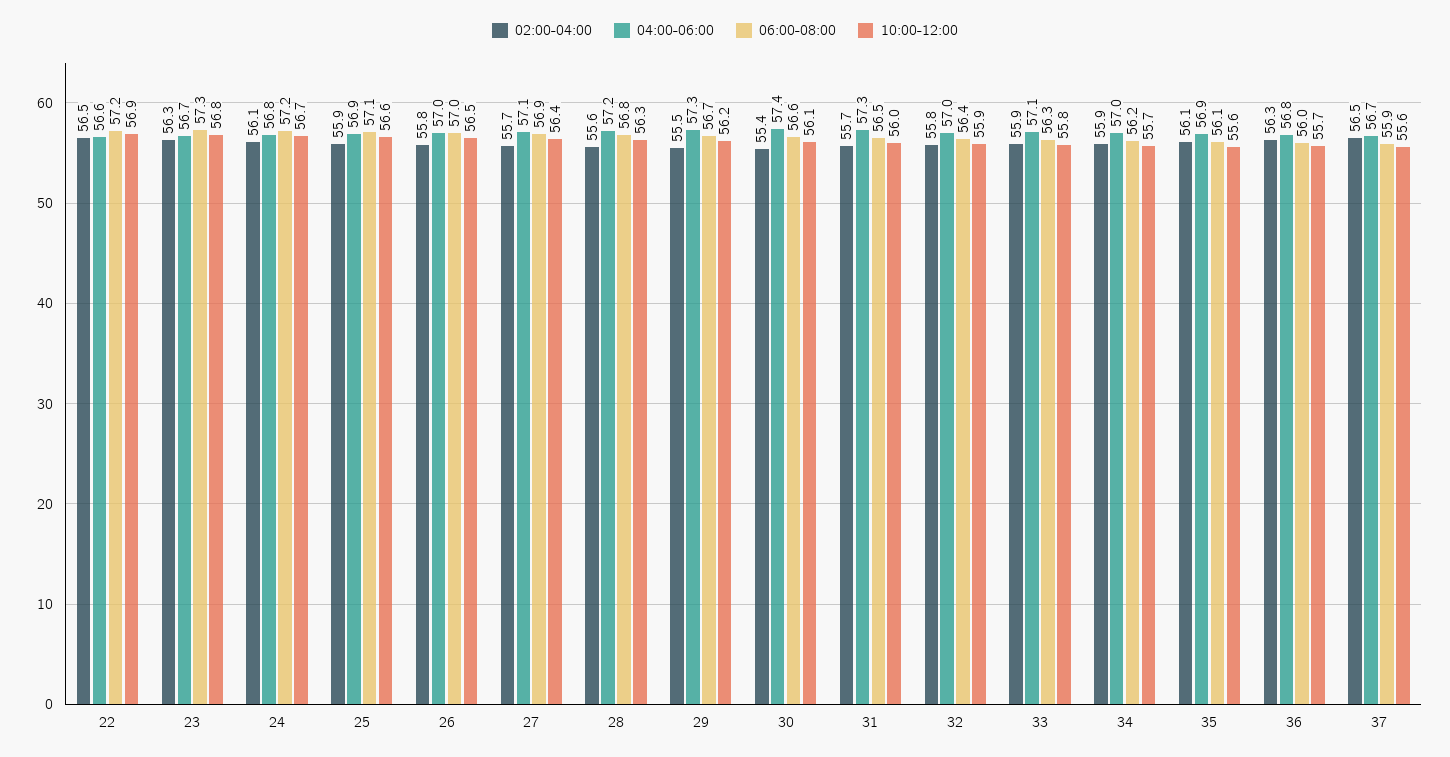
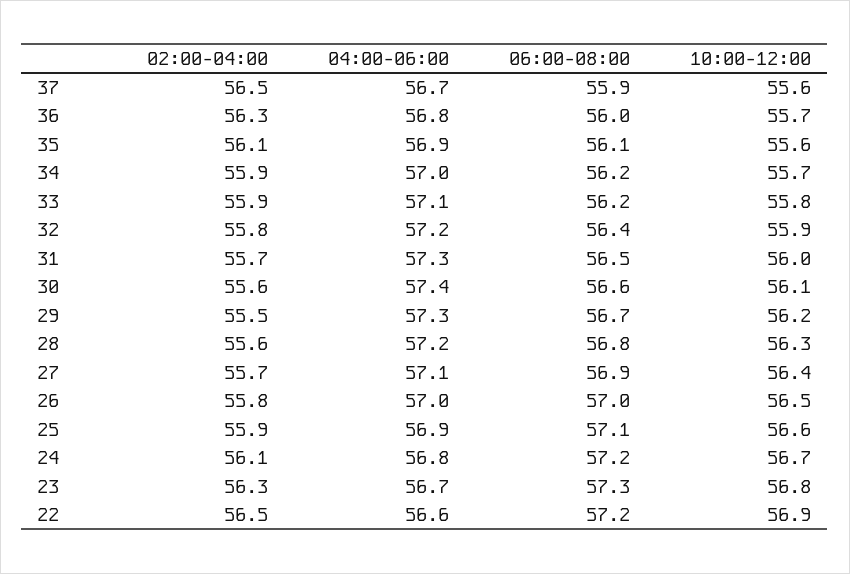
02:00-04:00, 30: 55.4 -> 55.6
04:00-06:00, 32: 57 -> 57.2
06:00-08:00, 33: 56.3 -> 56.2

